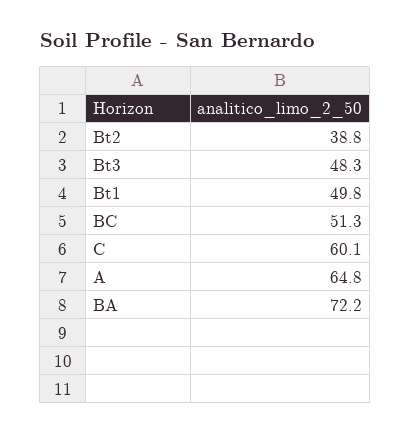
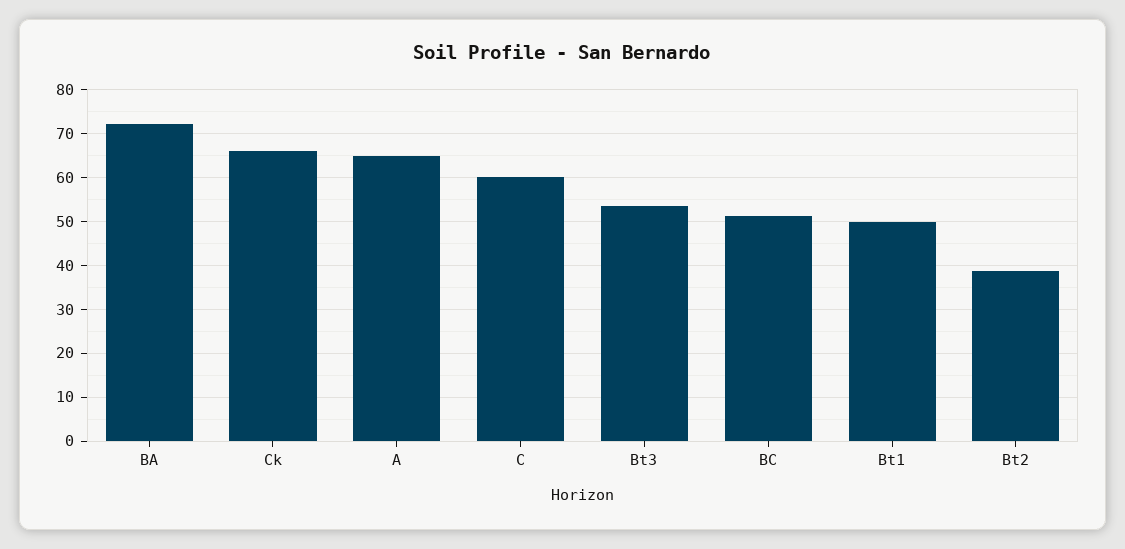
Bt3: 48.3 -> 54
Ck: none -> 66

